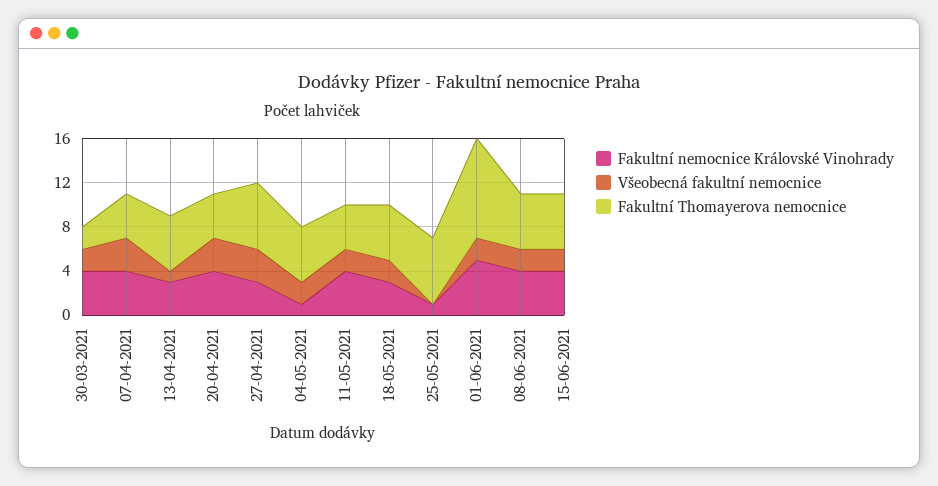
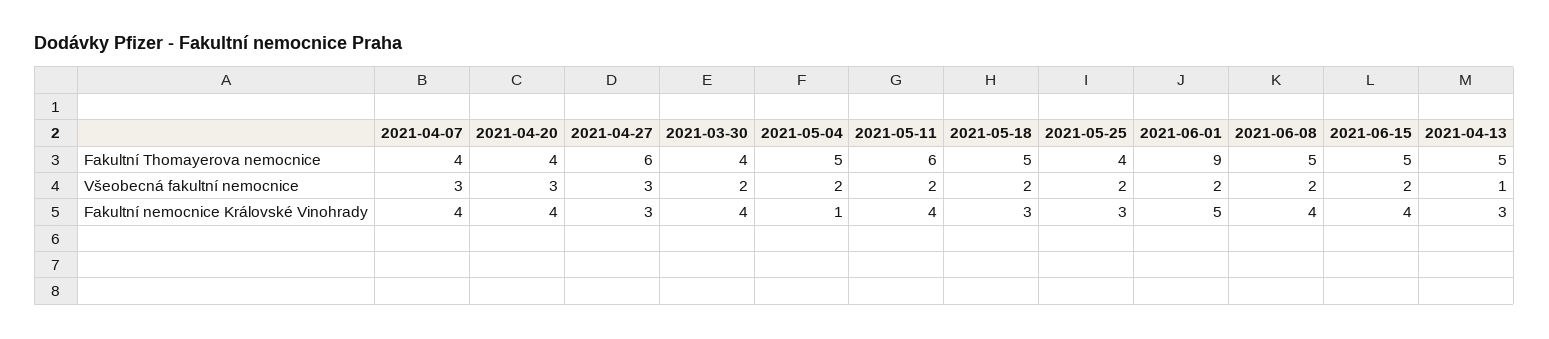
Fakultní Thomayerova nemocnice, 30-03-2021: 2 -> 4
Fakultní Thomayerova nemocnice, 11-05-2021: 4 -> 6
Fakultní nemocnice Královské Vinohrady, 25-05-2021: 1 -> 3
Všeobecná fakultní nemocnice, 25-05-2021: 0 -> 2
Fakultní Thomayerova nemocnice, 25-05-2021: 6 -> 4

